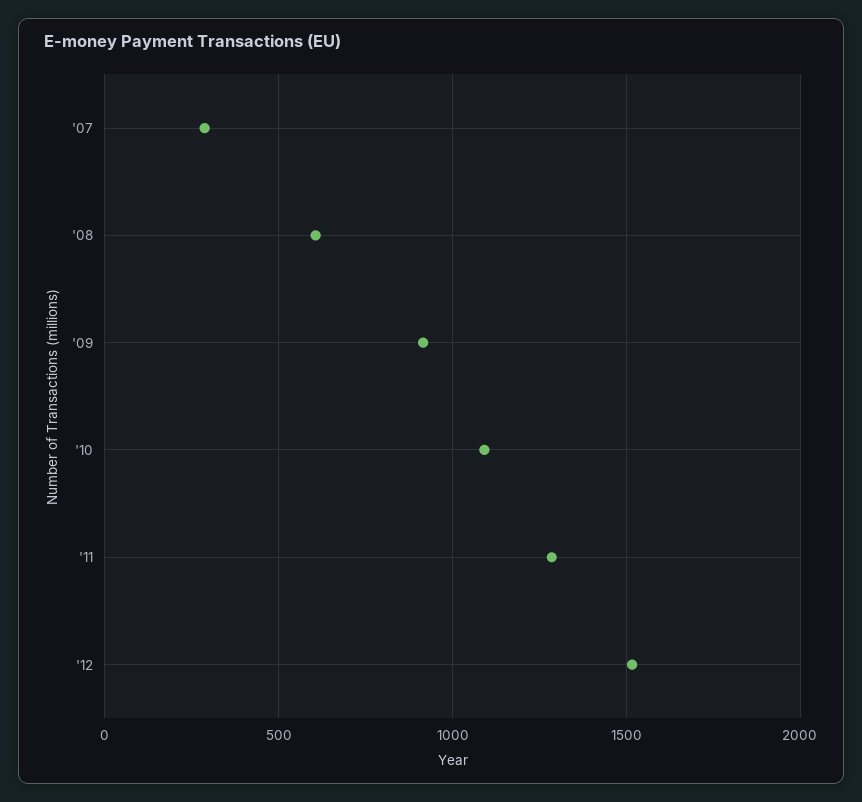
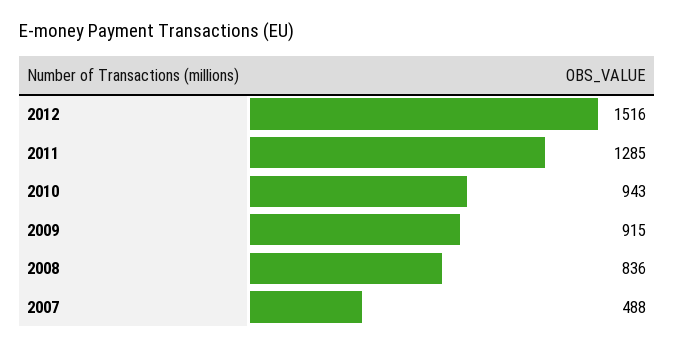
'07: 300 -> 488
'08: 600 -> 836
'10: 1100 -> 943

